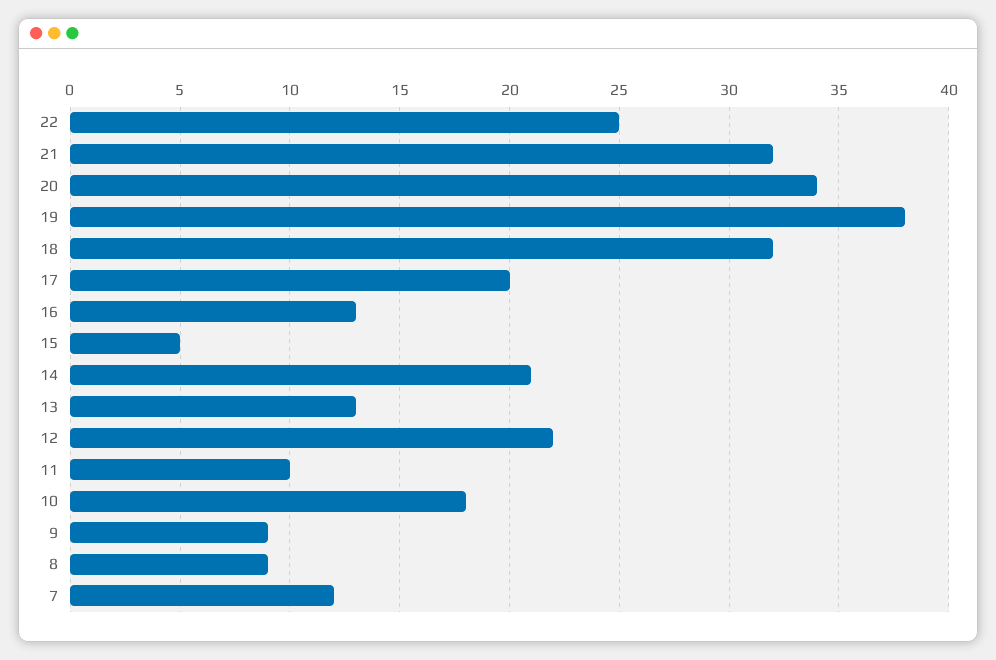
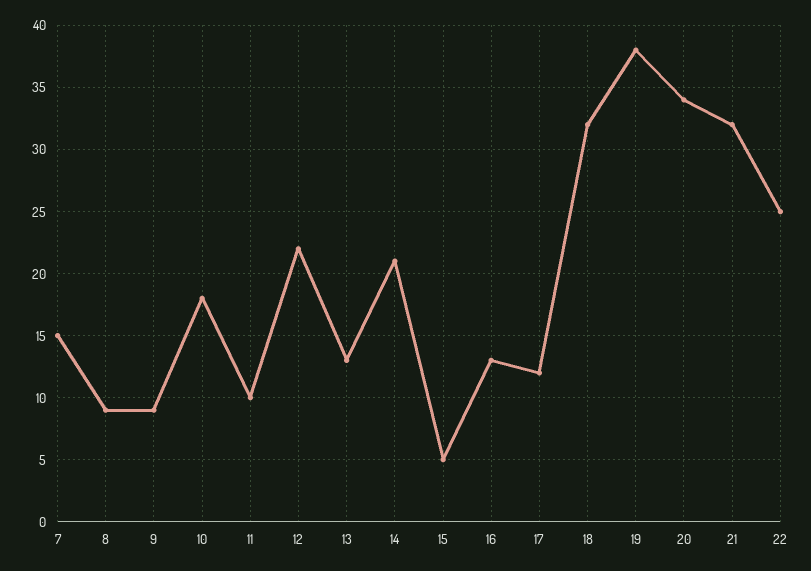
17: 20 -> 12
7: 12 -> 15

